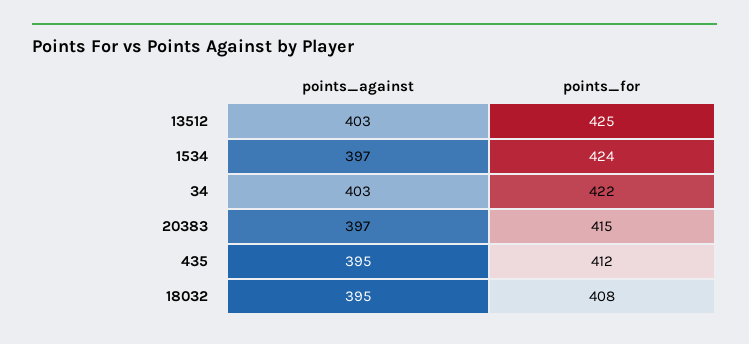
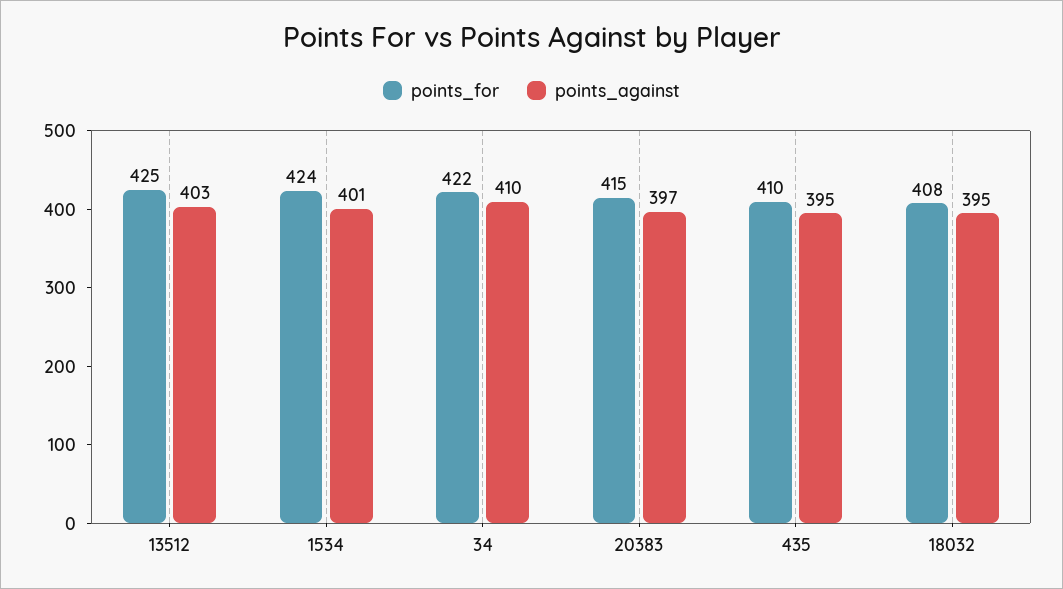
points_against, 1534: 397 -> 401
points_against, 34: 403 -> 410
points_for, 435: 412 -> 410

